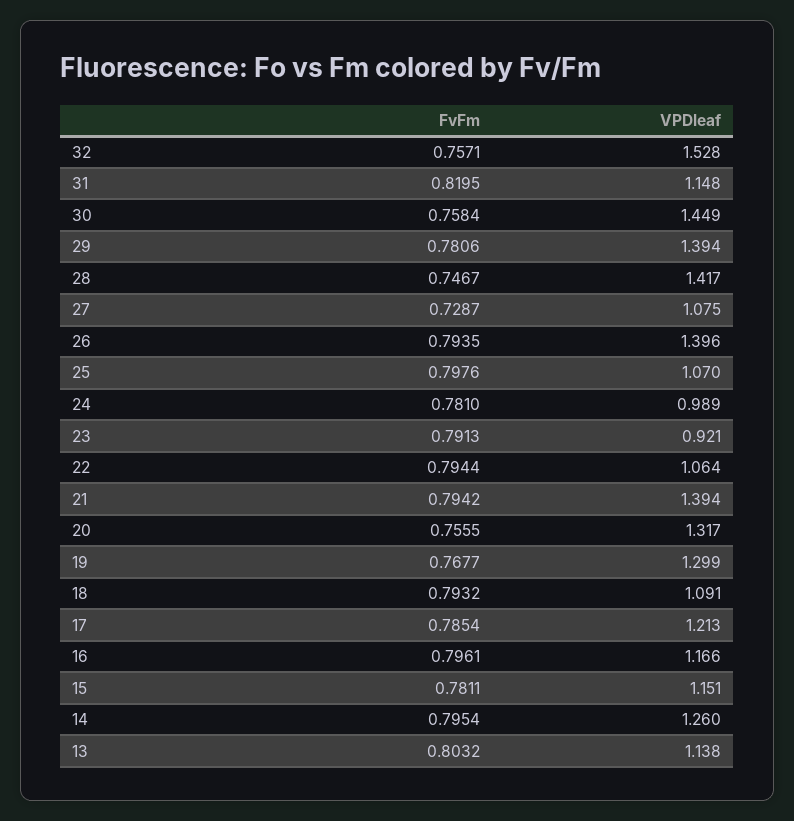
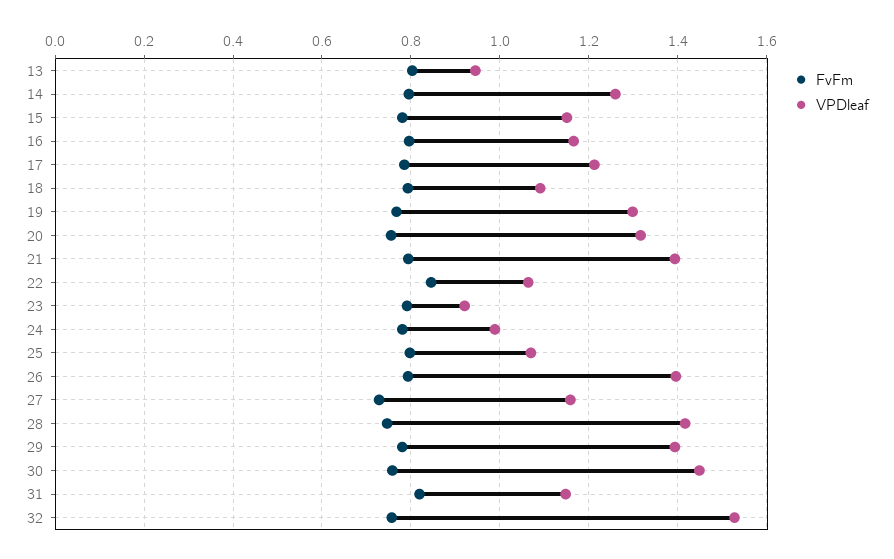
VPDleaf, 27: 1.075 -> 1.16
FvFm, 22: 0.7944 -> 0.84
VPDleaf, 13: 1.138 -> 0.94

